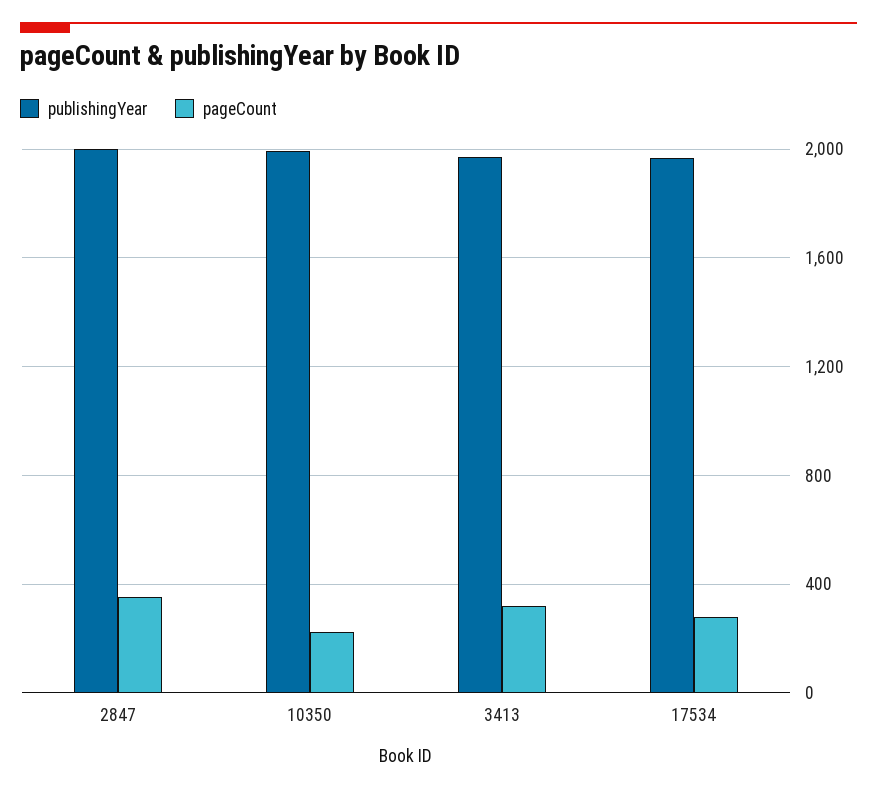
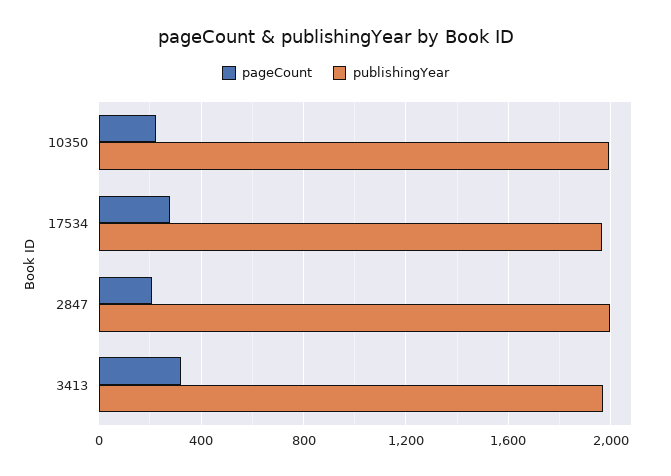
pageCount, 2847: 350 -> 200

